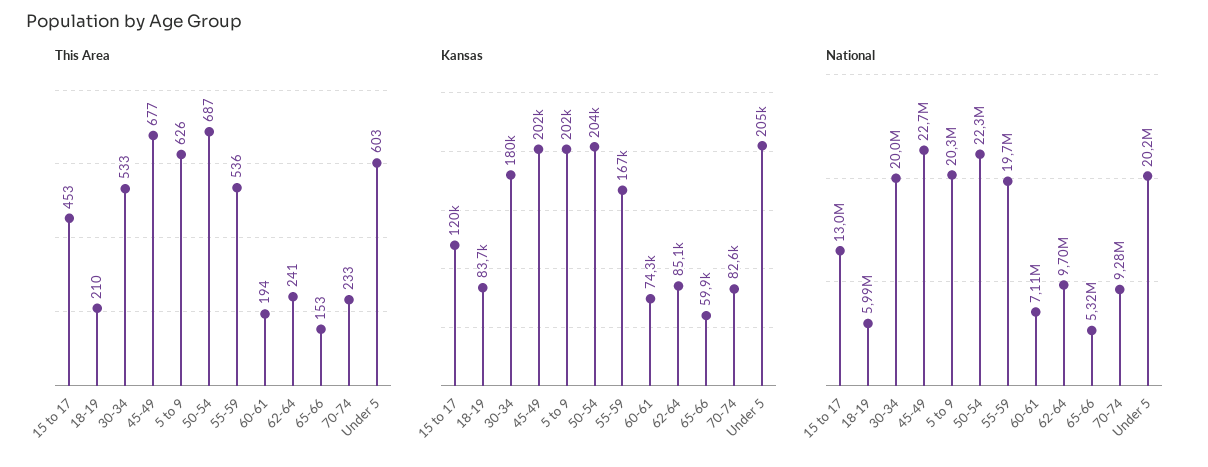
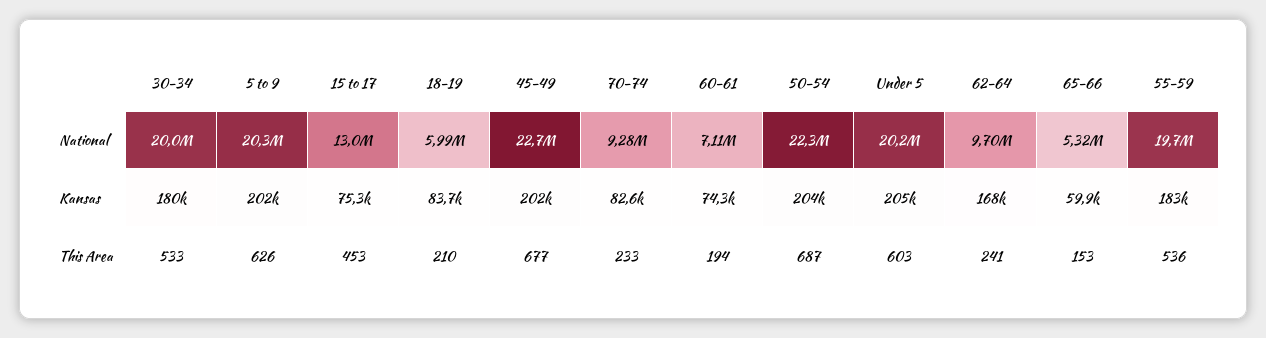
Kansas, 15 to 17: 120000 -> 75300
Kansas, 55-59: 167000 -> 183000
Kansas, 62-64: 85100 -> 168000

